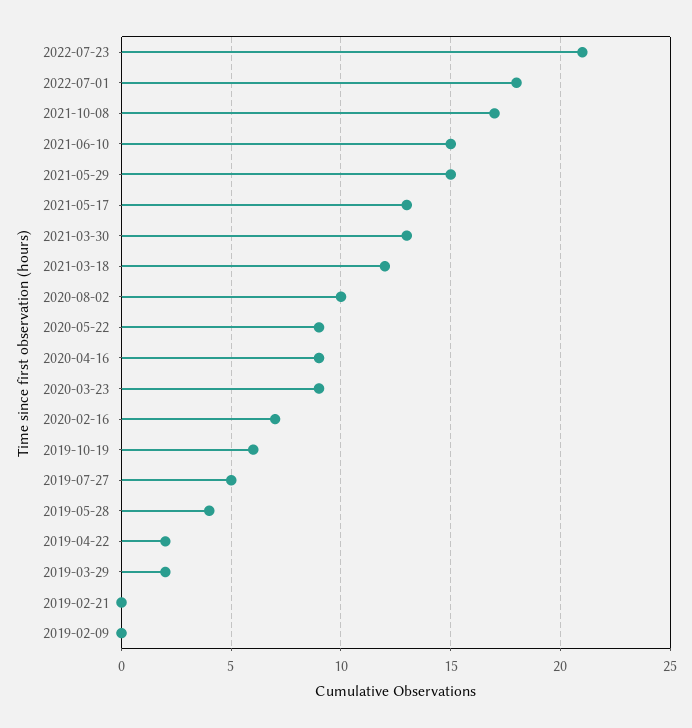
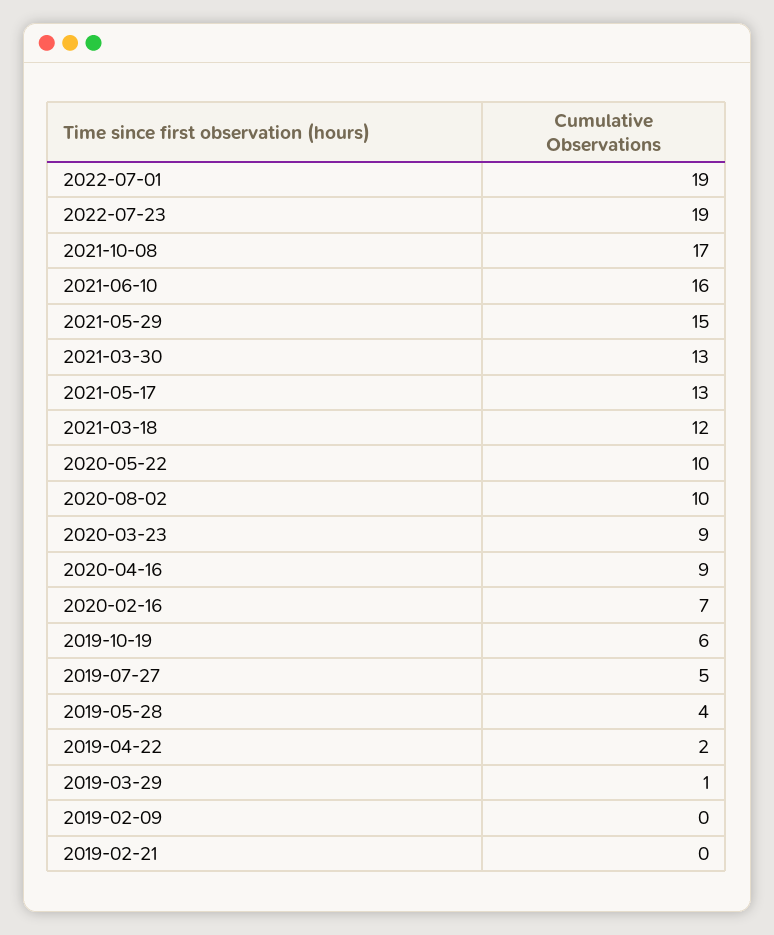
2022-07-23: 21 -> 19
2022-07-01: 18 -> 19
2021-06-10: 15 -> 16
2020-05-22: 9 -> 10
2019-03-29: 2 -> 1

